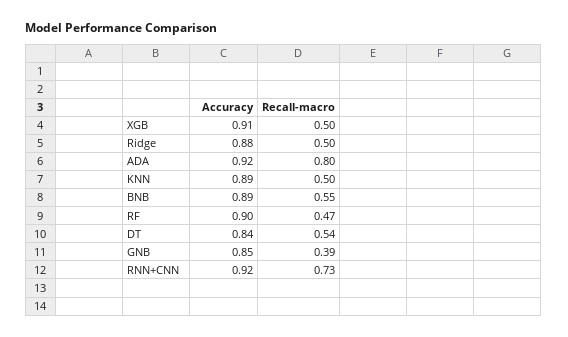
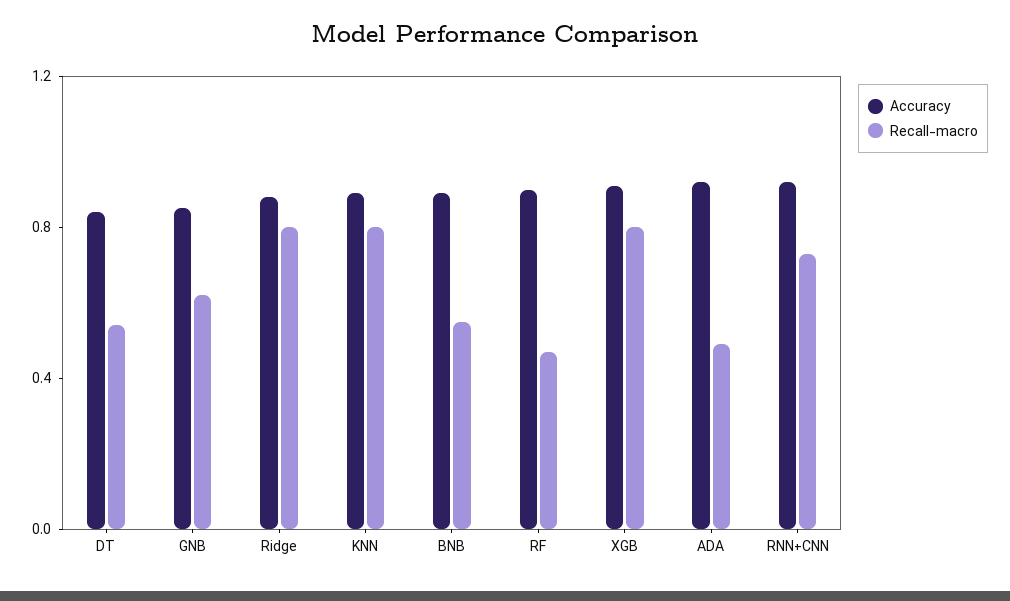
Recall-macro, XGB: 0.5 -> 0.8
Recall-macro, Ridge: 0.5 -> 0.8
Recall-macro, ADA: 0.8 -> 0.5
Recall-macro, KNN: 0.5 -> 0.8
Recall-macro, GNB: 0.39 -> 0.6

